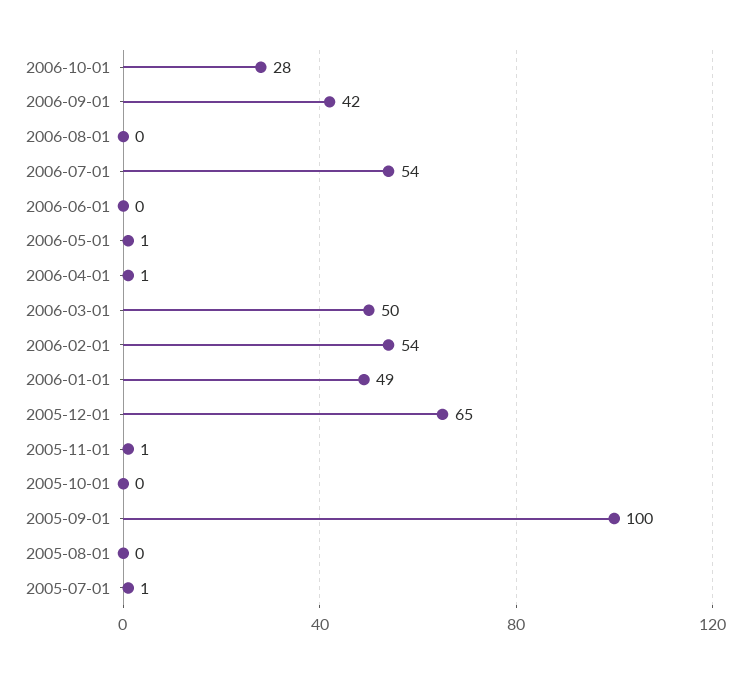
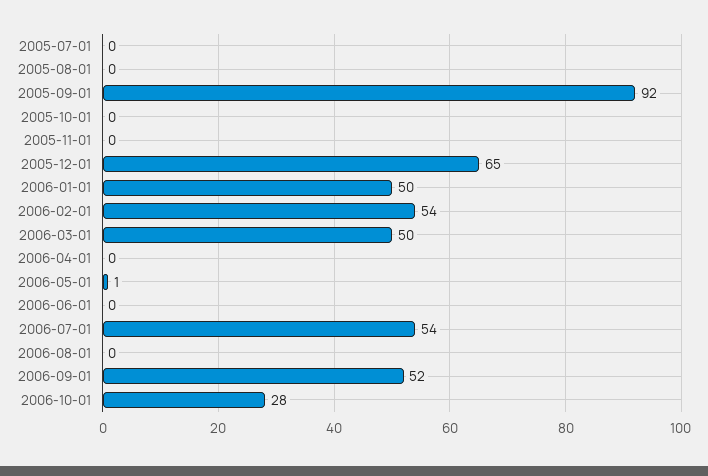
2006-09-01: 42 -> 52
2006-04-01: 1 -> 0
2006-01-01: 49 -> 50
2005-11-01: 1 -> 0
2005-09-01: 100 -> 92
2005-07-01: 1 -> 0

